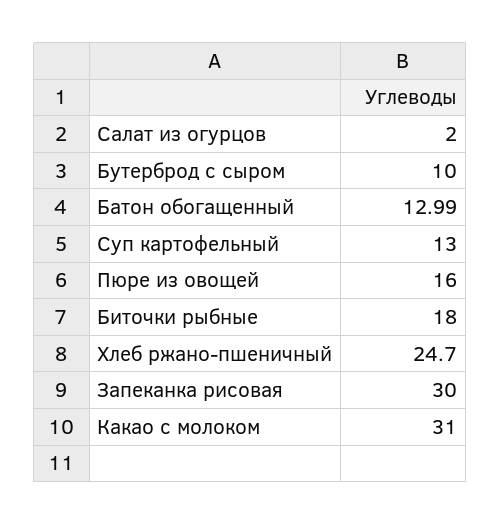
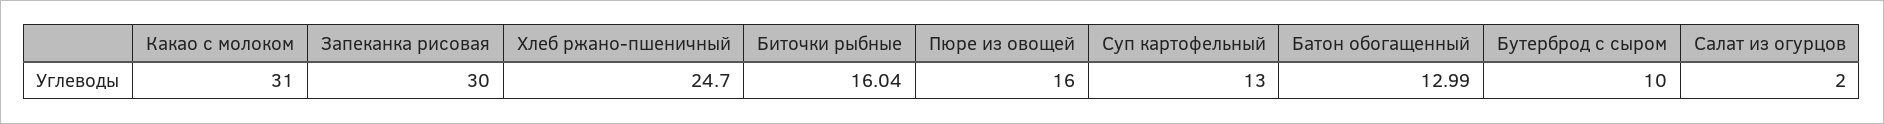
Биточки рыбные: 18 -> 16.04

